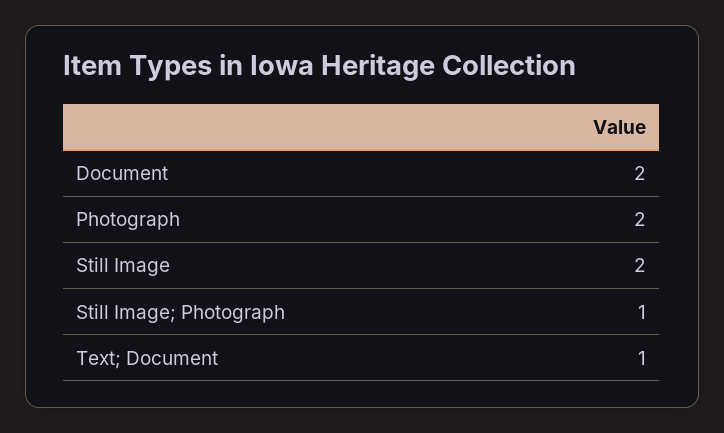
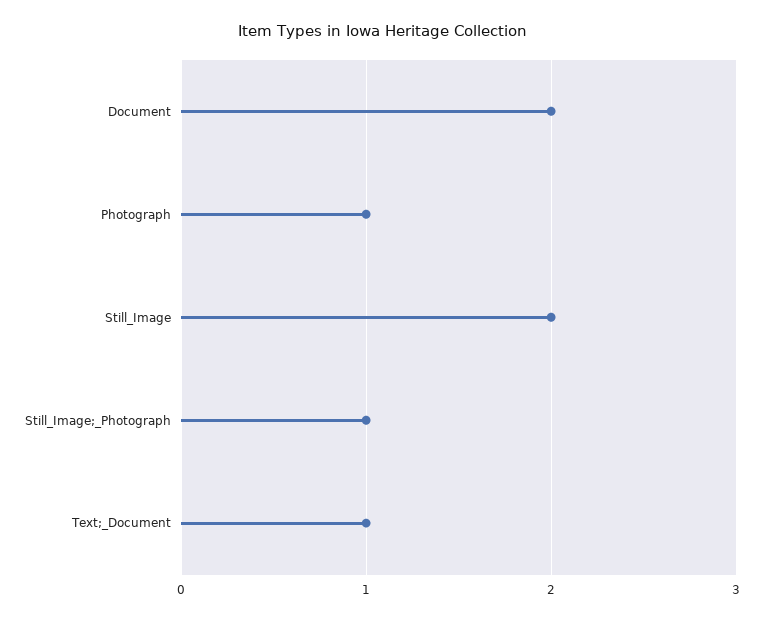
Photograph: 2 -> 1

